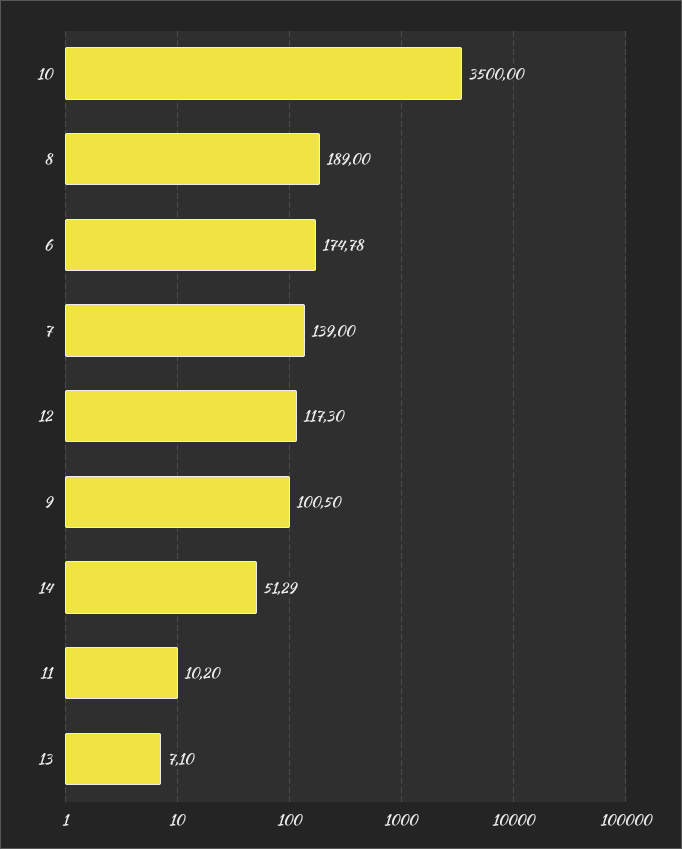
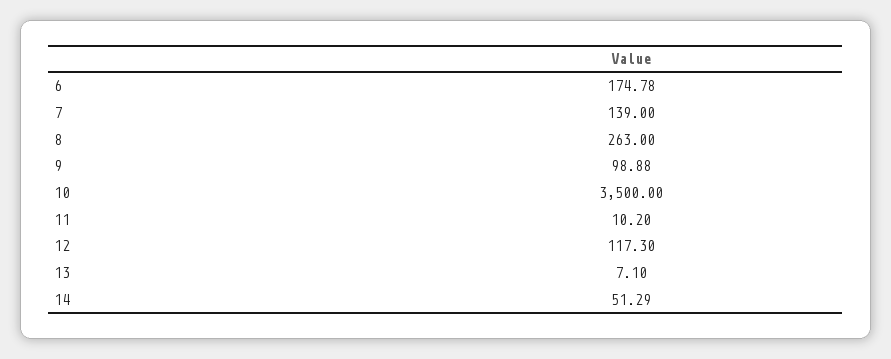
8: 189 -> 263
9: 100.5 -> 98.88

